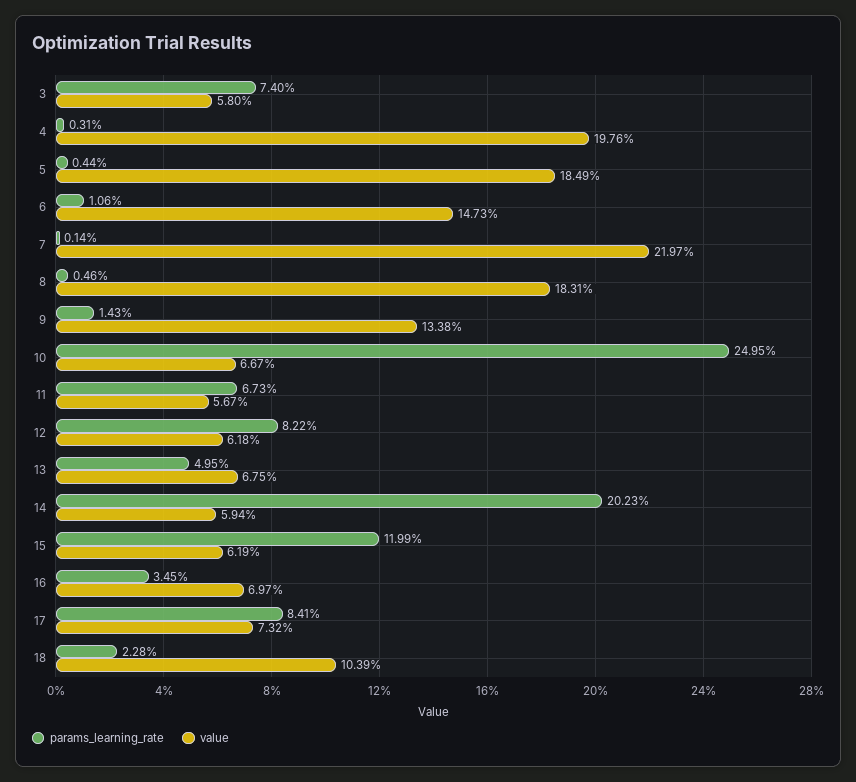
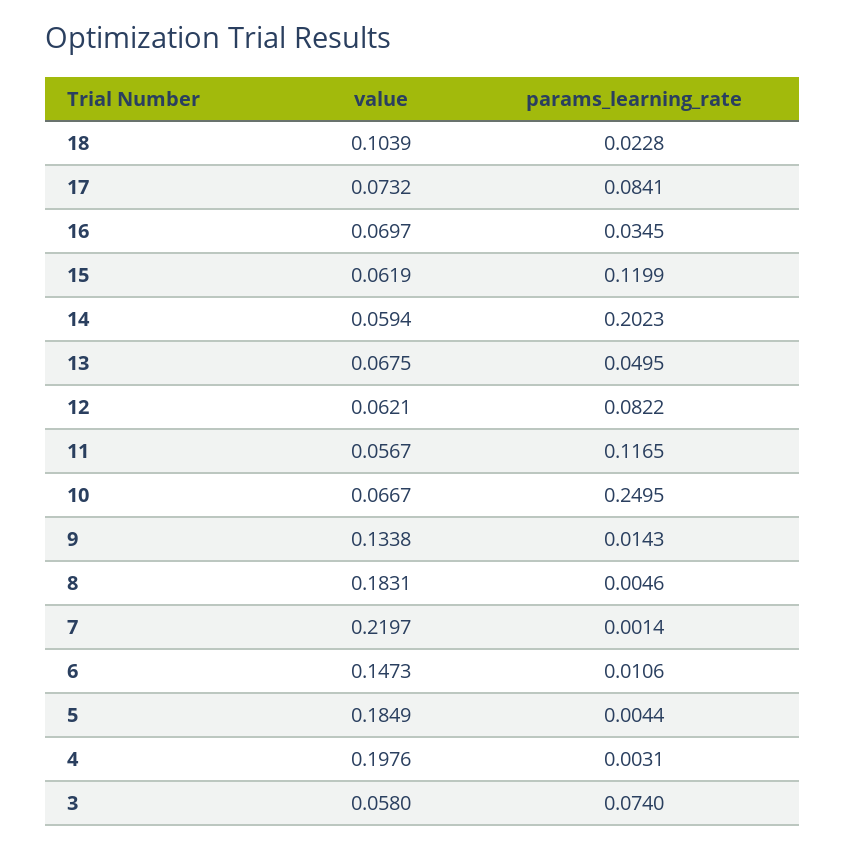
params_learning_rate, 11: 0.0673 -> 0.1165
value, 12: 0.0618 -> 0.0621

